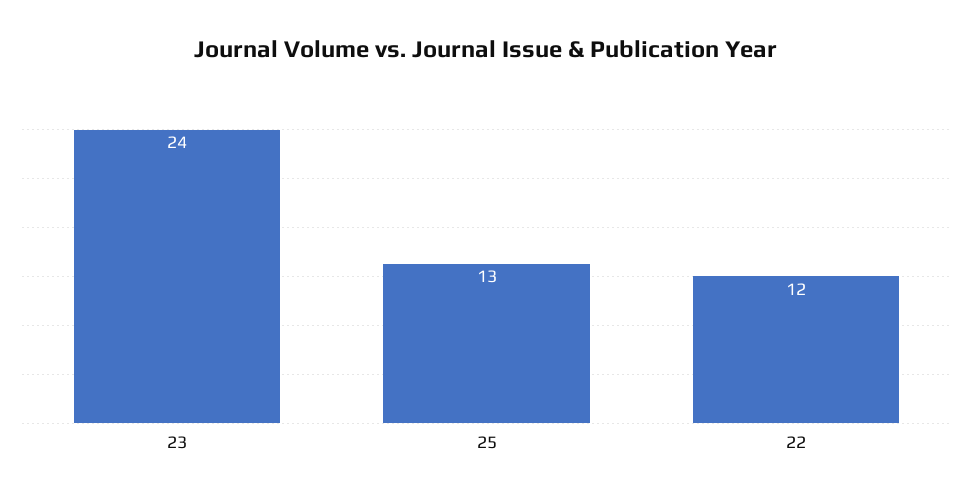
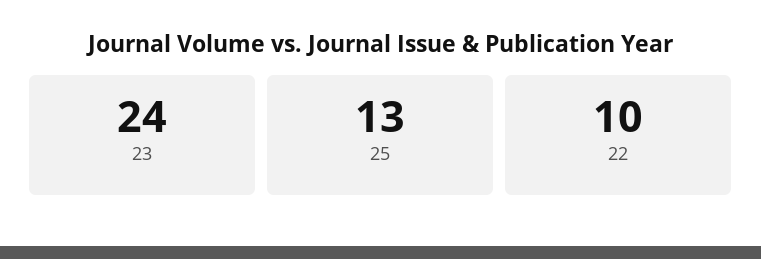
22: 12 -> 10

